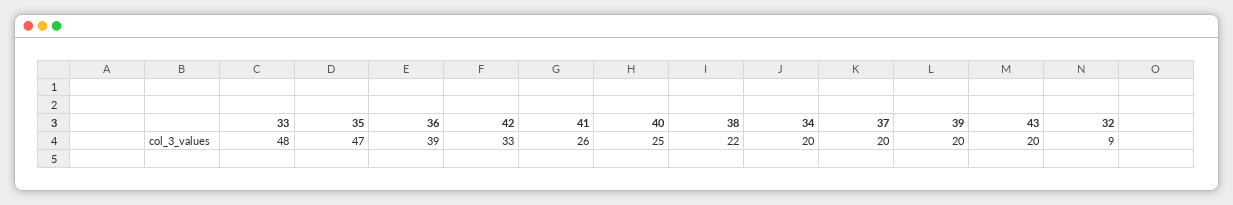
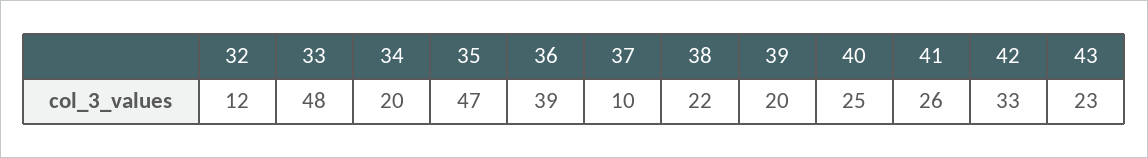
37: 20 -> 10
43: 20 -> 23
32: 9 -> 12

